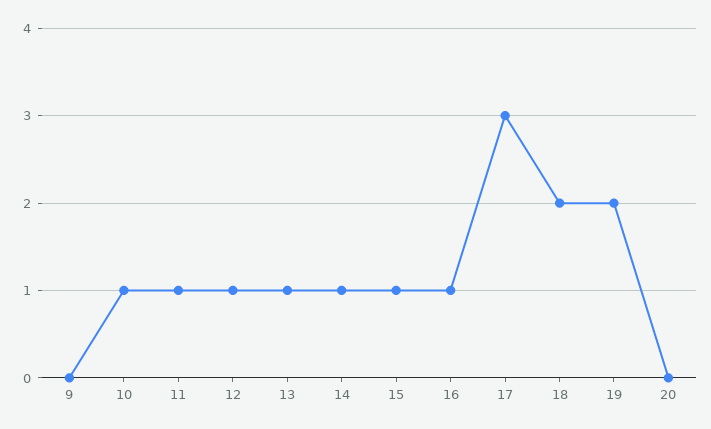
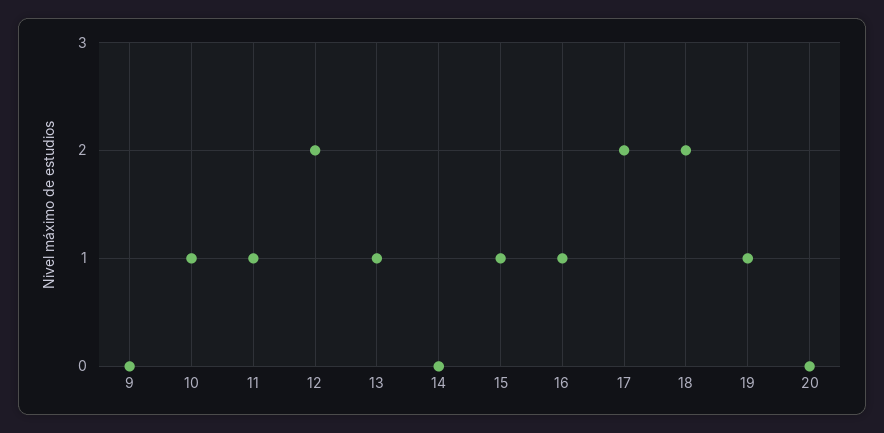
12: 1 -> 2
14: 1 -> 0
17: 3 -> 2
19: 2 -> 1

